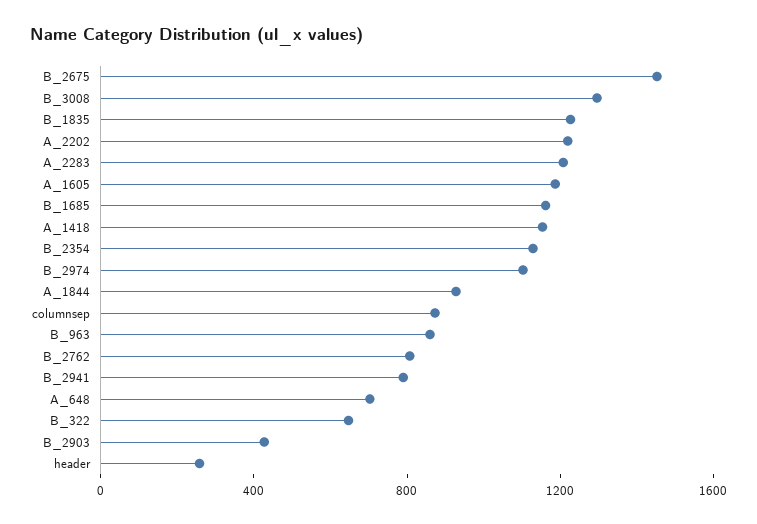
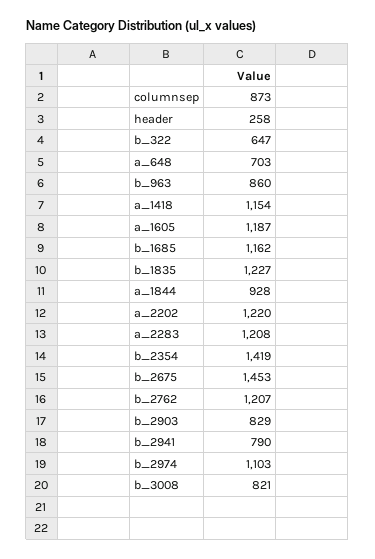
B_3008: 1300 -> 821
B_2354: 1100 -> 1419
B_2762: 800 -> 1207
B_2903: 400 -> 829

